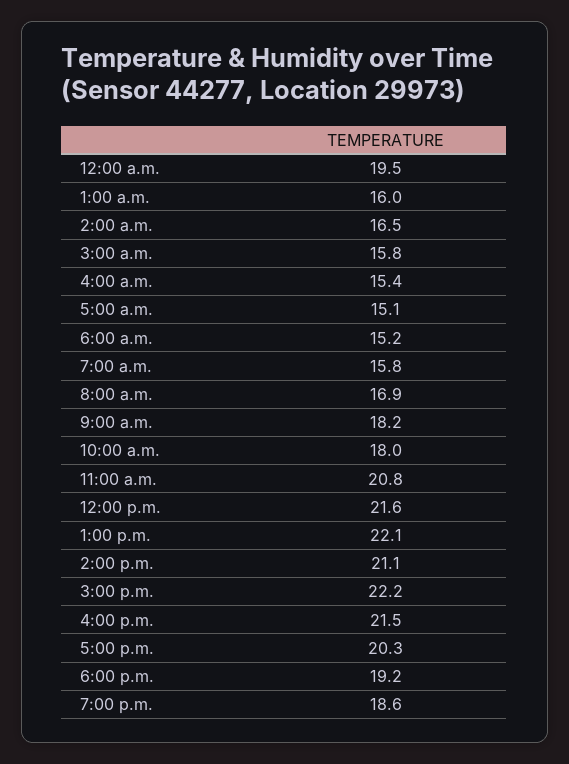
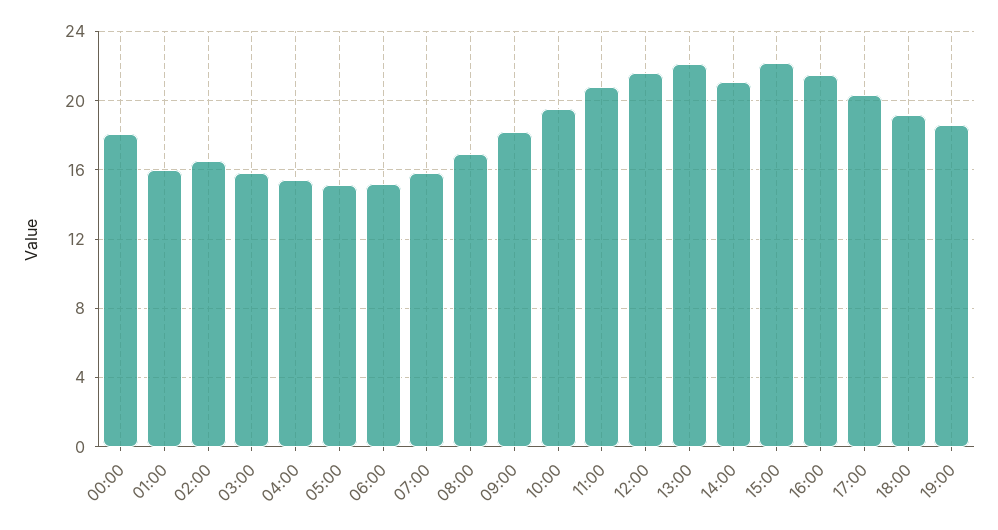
12:00 a.m.: 19.5 -> 18
10:00 a.m.: 18 -> 19.5

